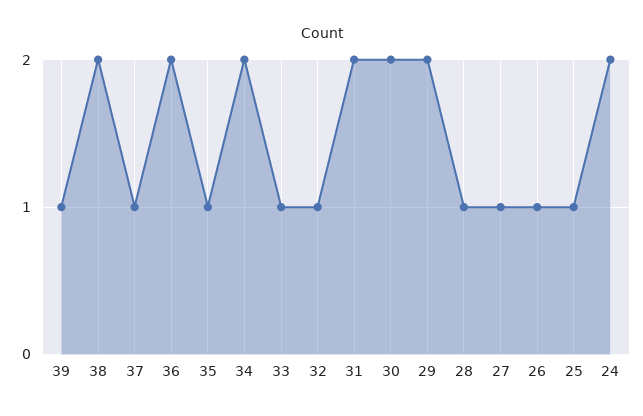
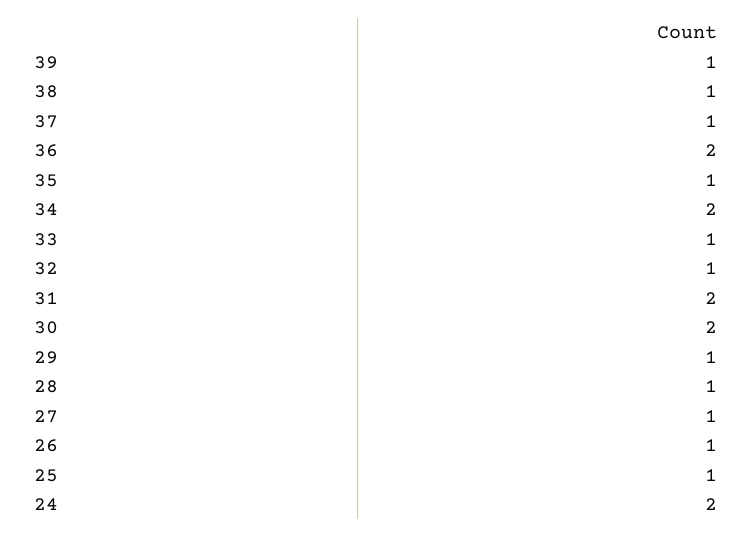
38: 2 -> 1
29: 2 -> 1

